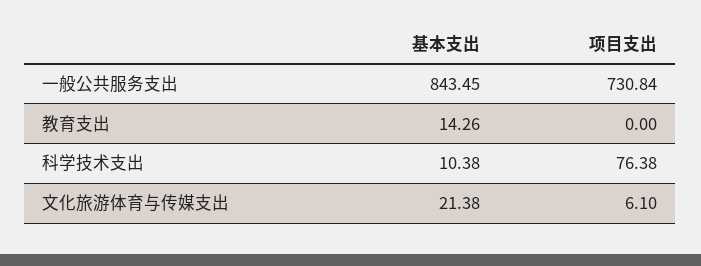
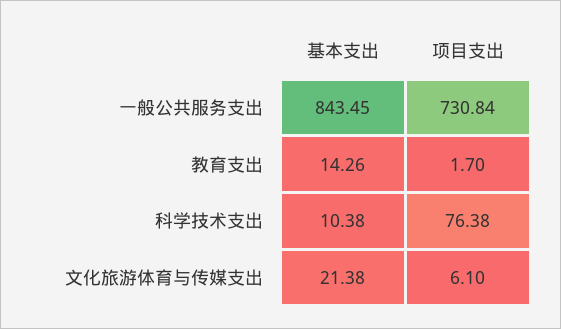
项目支出, 教育支出: 0 -> 1.7

